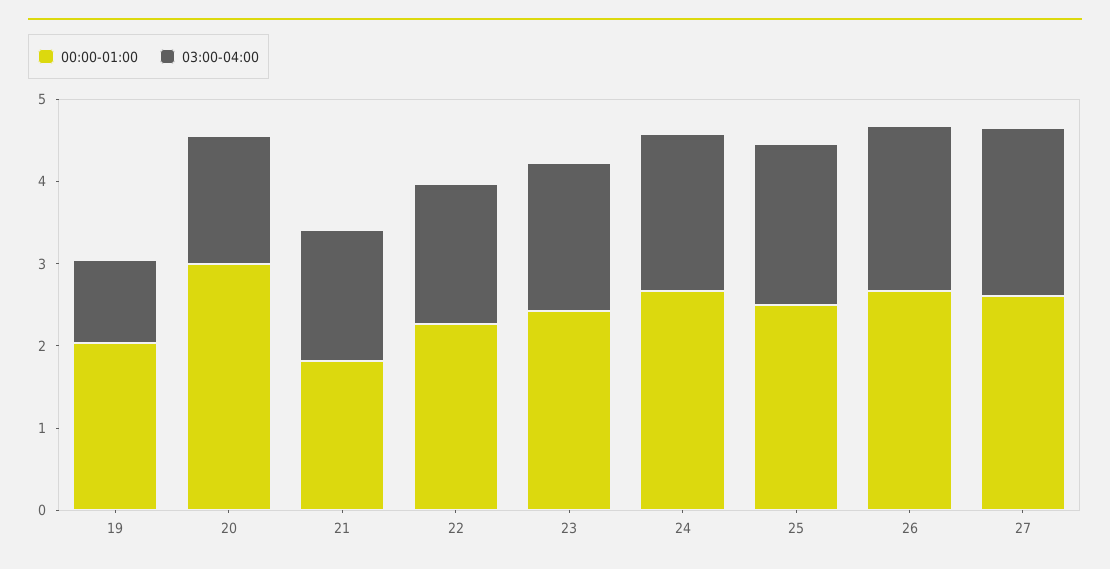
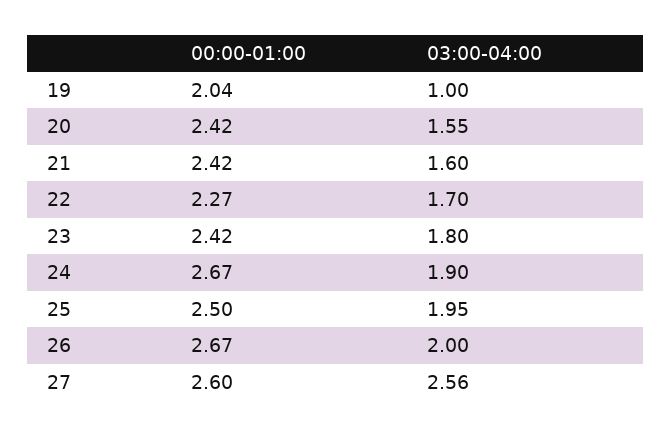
00:00-01:00, 20: 3 -> 2.42
00:00-01:00, 21: 1.8 -> 2.42
03:00-04:00, 27: 2 -> 2.56

